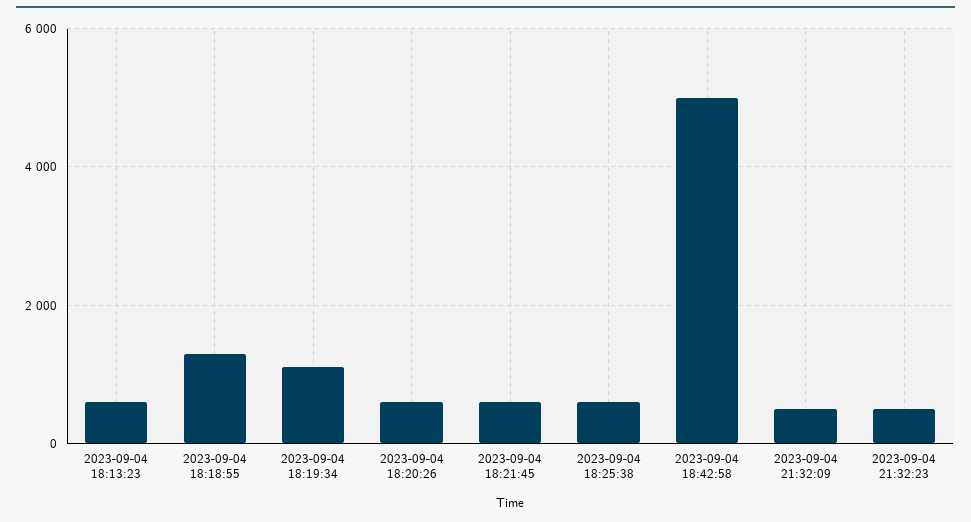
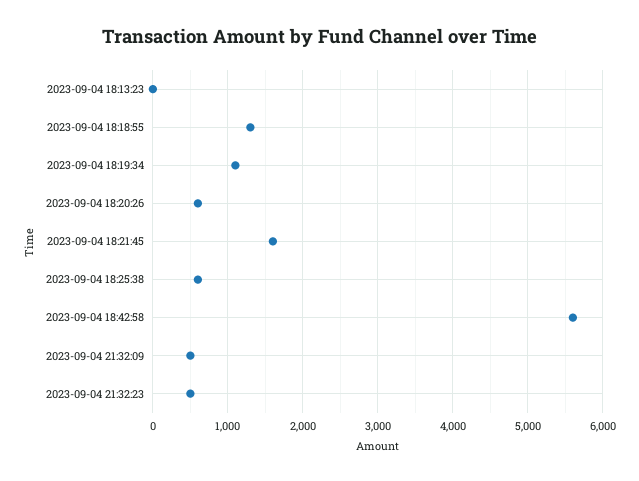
2023-09-04 18:13:23: 600 -> 0
2023-09-04 18:21:45: 600 -> 1600
2023-09-04 18:42:58: 5000 -> 5600

